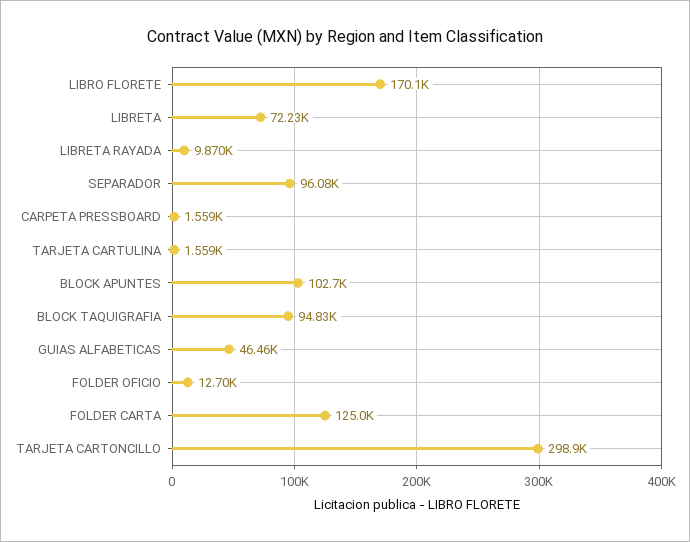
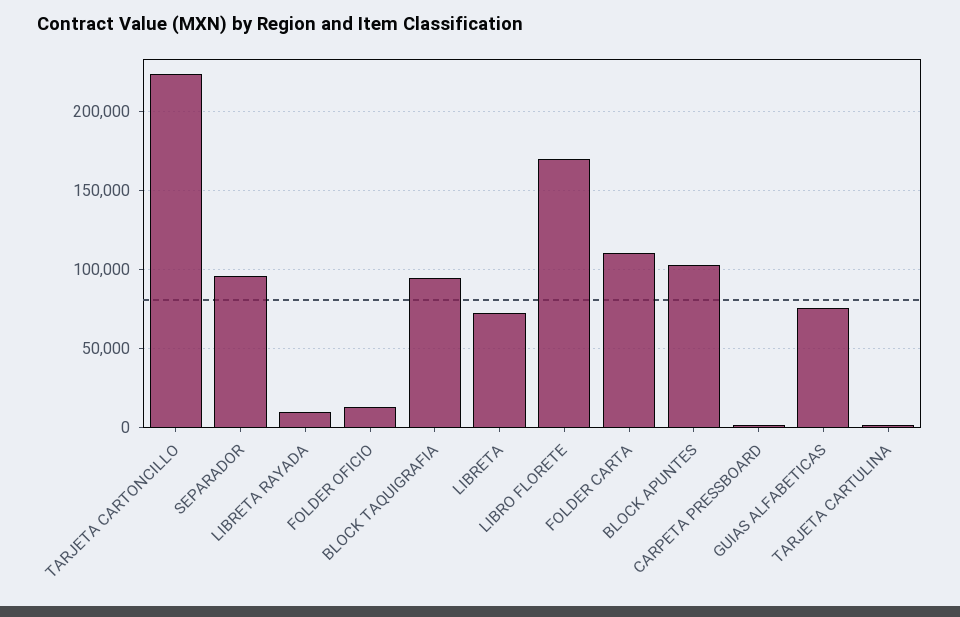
GUIAS ALFABETICAS: 46460 -> 75000
FOLDER CARTA: 125000 -> 110000
TARJETA CARTONCILLO: 298900 -> 225000

